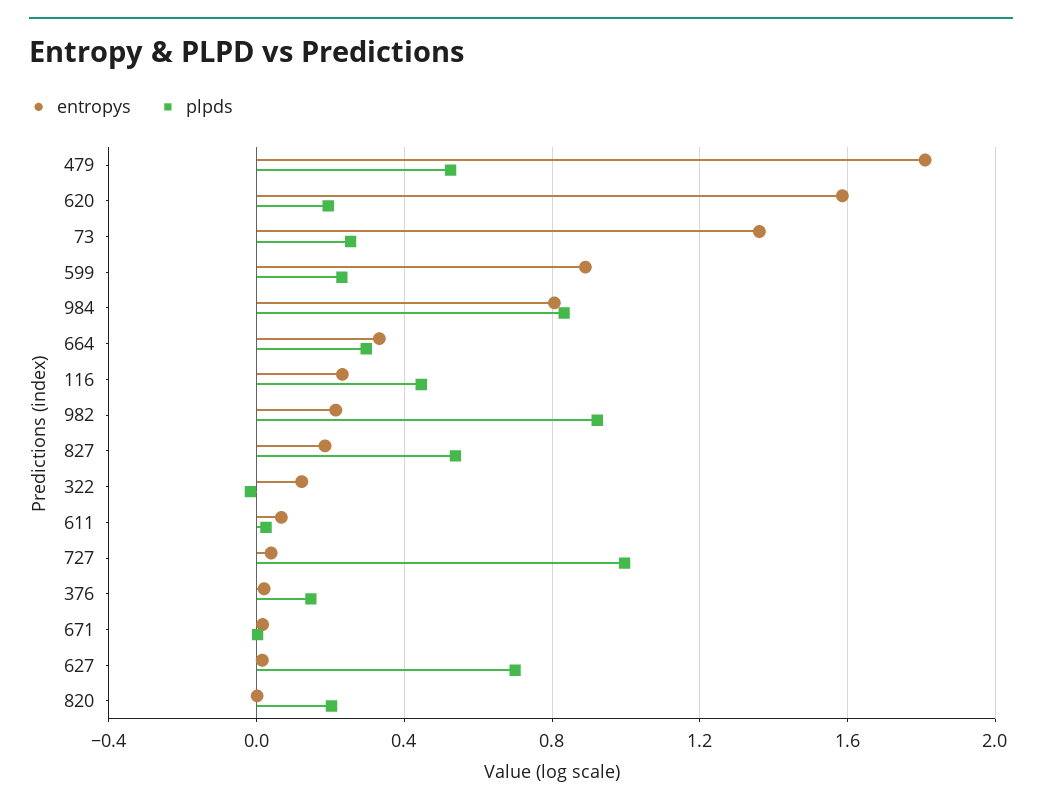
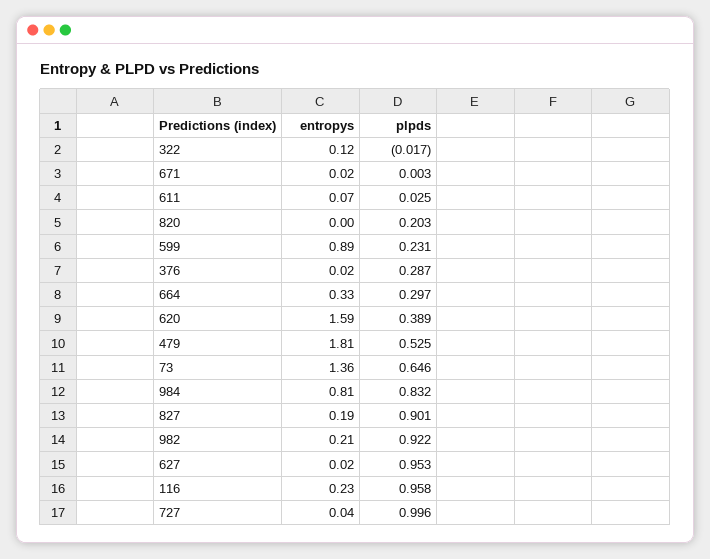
plpds, 620: 0.2 -> 0.389
plpds, 73: 0.25 -> 0.646
plpds, 116: 0.45 -> 0.958
plpds, 827: 0.55 -> 0.901
plpds, 376: 0.15 -> 0.287
plpds, 627: 0.7 -> 0.953

